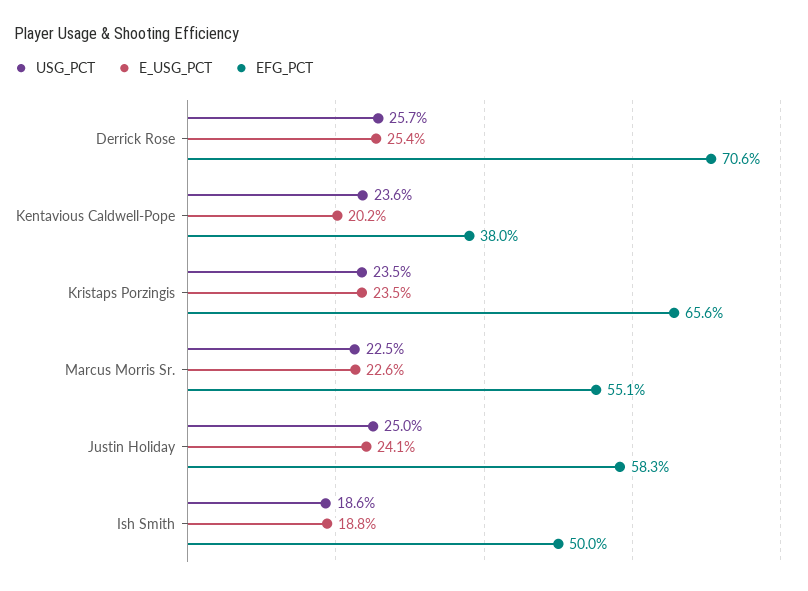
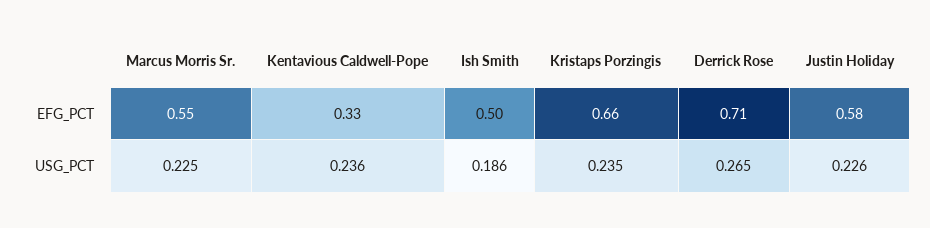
USG_PCT, Derrick Rose: 0.257 -> 0.265
E_USG_PCT, Derrick Rose: 0.254 -> none
E_USG_PCT, Kentavious Caldwell-Pope: 0.202 -> none
EFG_PCT, Kentavious Caldwell-Pope: 0.38 -> 0.33
E_USG_PCT, Kristaps Porzingis: 0.235 -> none
E_USG_PCT, Marcus Morris Sr.: 0.226 -> none
USG_PCT, Justin Holiday: 0.25 -> 0.226
E_USG_PCT, Justin Holiday: 0.241 -> none
E_USG_PCT, Ish Smith: 0.188 -> none

